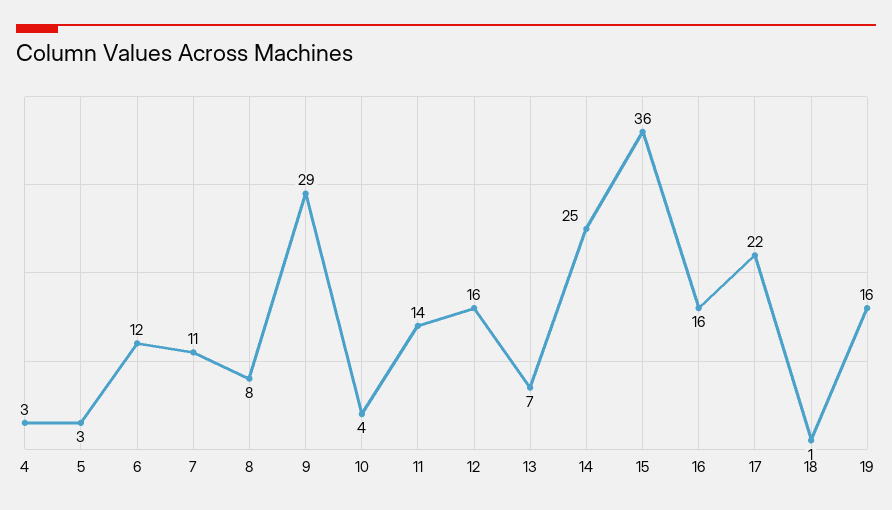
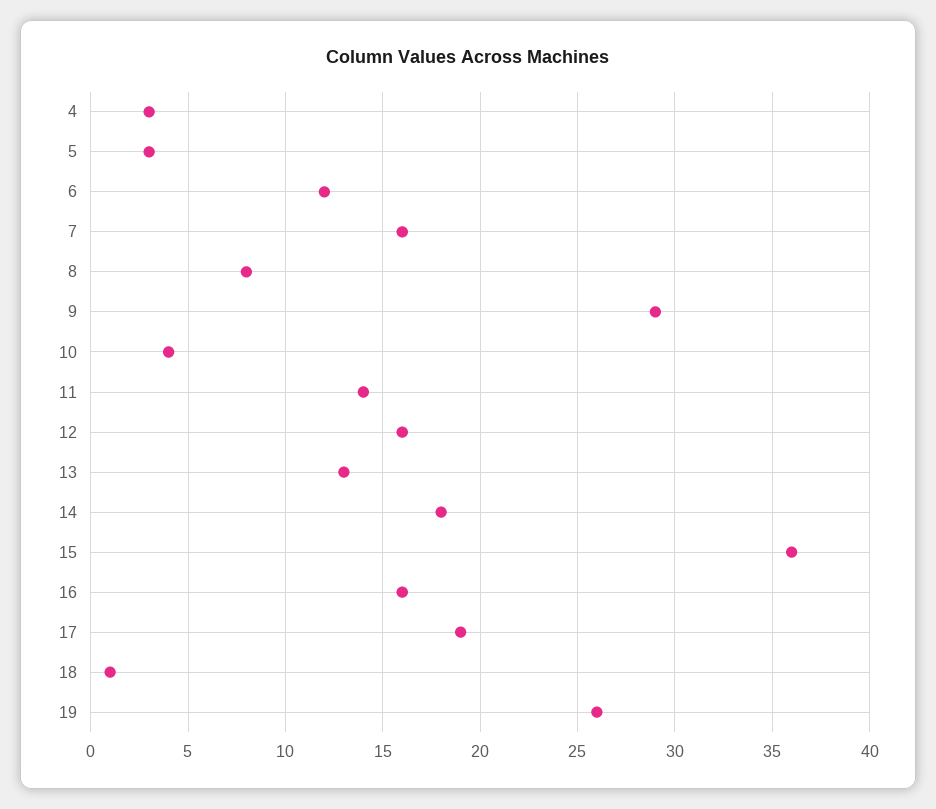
7: 11 -> 16
13: 7 -> 13
14: 25 -> 18
17: 22 -> 19
19: 16 -> 26

